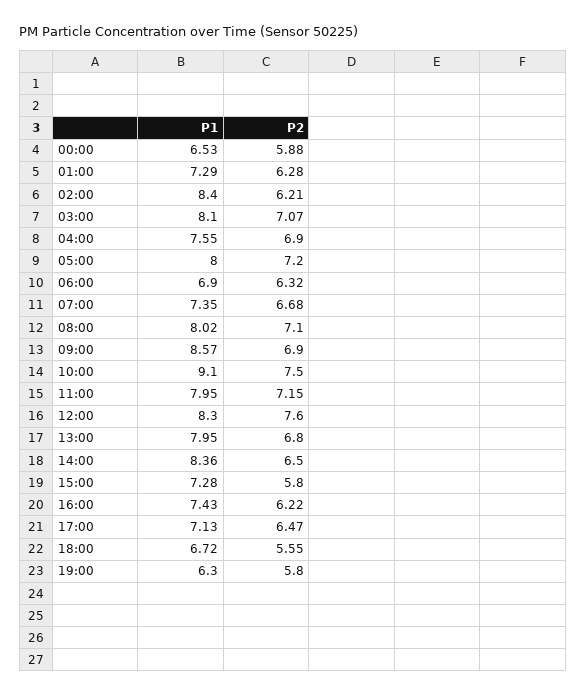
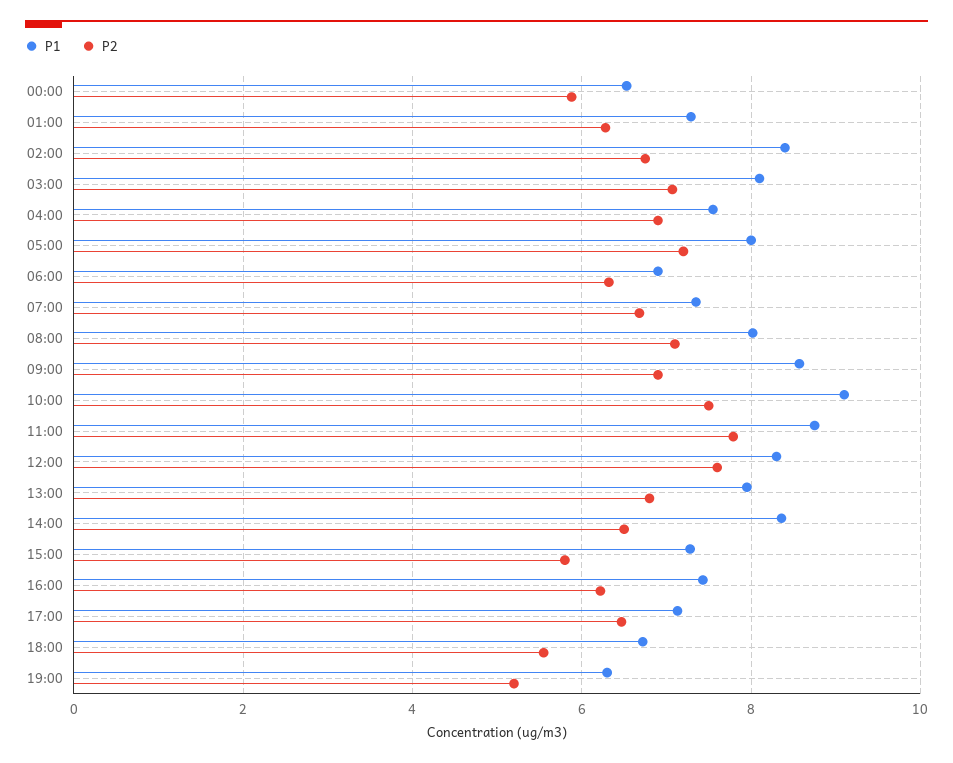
P2, 02:00: 6.21 -> 6.8
P1, 11:00: 7.95 -> 8.8
P2, 11:00: 7.15 -> 7.8
P2, 19:00: 5.8 -> 5.2

